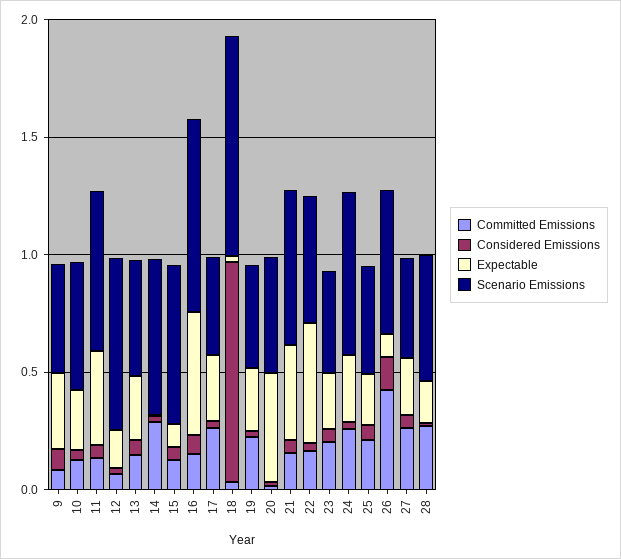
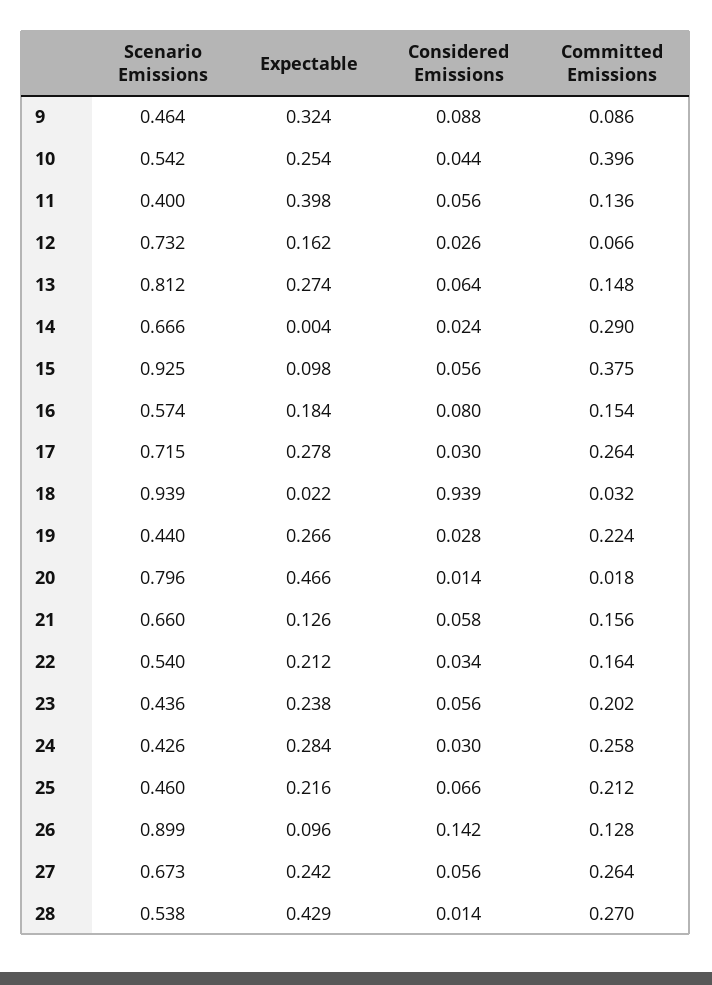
Committed Emissions, 10: 0.1 -> 0.396
Scenario Emissions, 11: 0.7 -> 0.4
Scenario Emissions, 13: 0.5 -> 0.812
Committed Emissions, 15: 0.1 -> 0.375
Scenario Emissions, 15: 0.7 -> 0.925
Expectable, 16: 0.5 -> 0.184
Scenario Emissions, 16: 0.8 -> 0.574
Scenario Emissions, 17: 0.4 -> 0.715
Scenario Emissions, 20: 0.5 -> 0.796
Expectable, 21: 0.4 -> 0.126
Expectable, 22: 0.5 -> 0.212
Scenario Emissions, 24: 0.7 -> 0.426
Committed Emissions, 26: 0.4 -> 0.128
Scenario Emissions, 26: 0.6 -> 0.899
Scenario Emissions, 27: 0.4 -> 0.673
Expectable, 28: 0.2 -> 0.429

